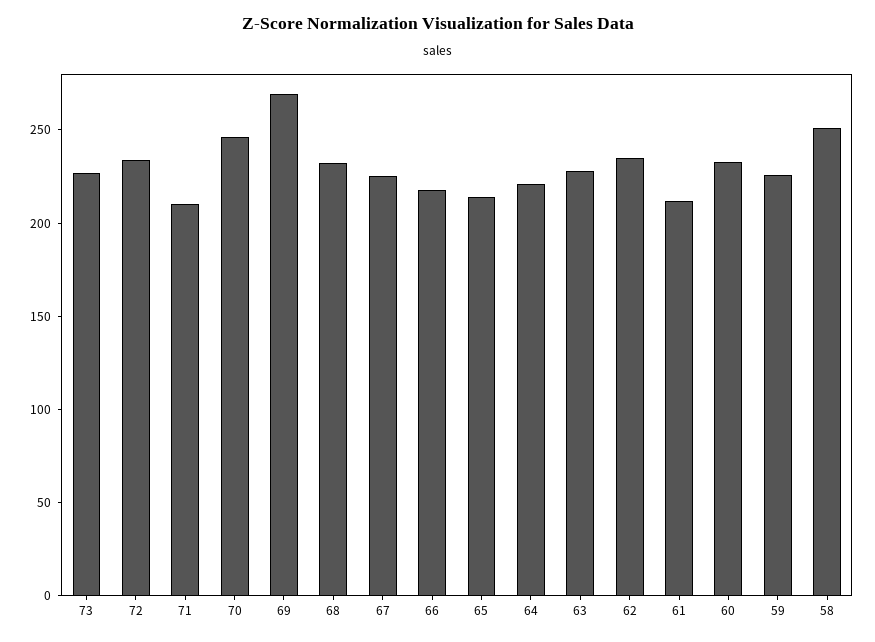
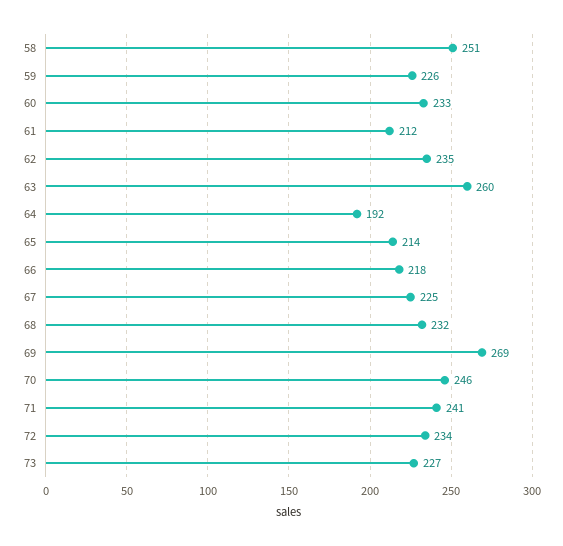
71: 210 -> 241
64: 220 -> 192
63: 230 -> 260

